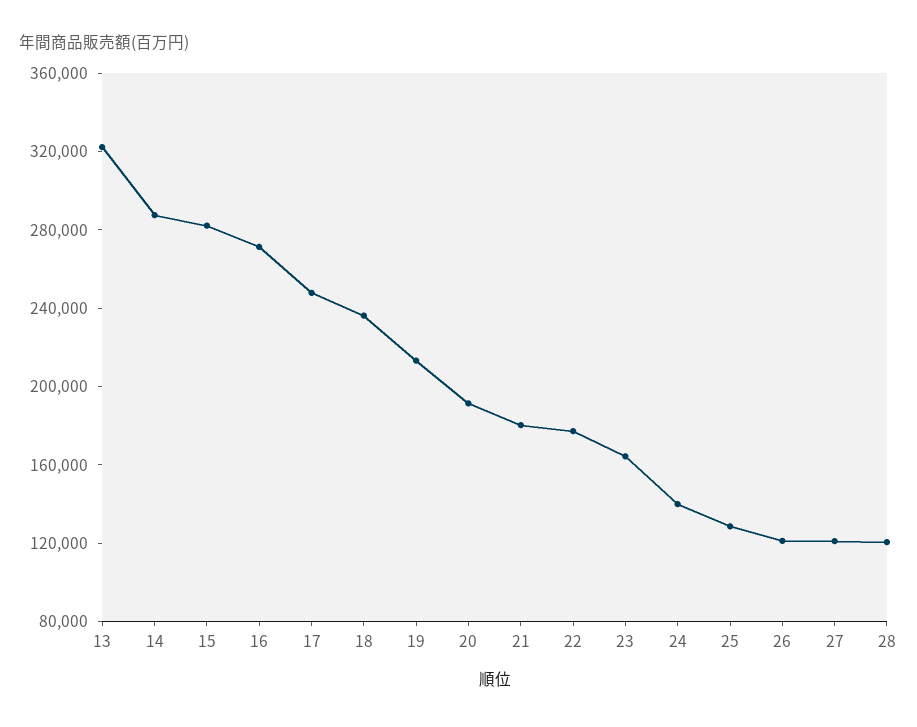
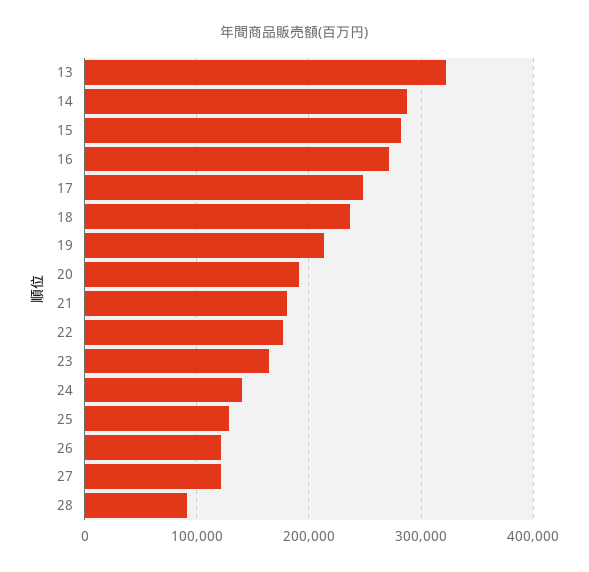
28: 120000 -> 90000

